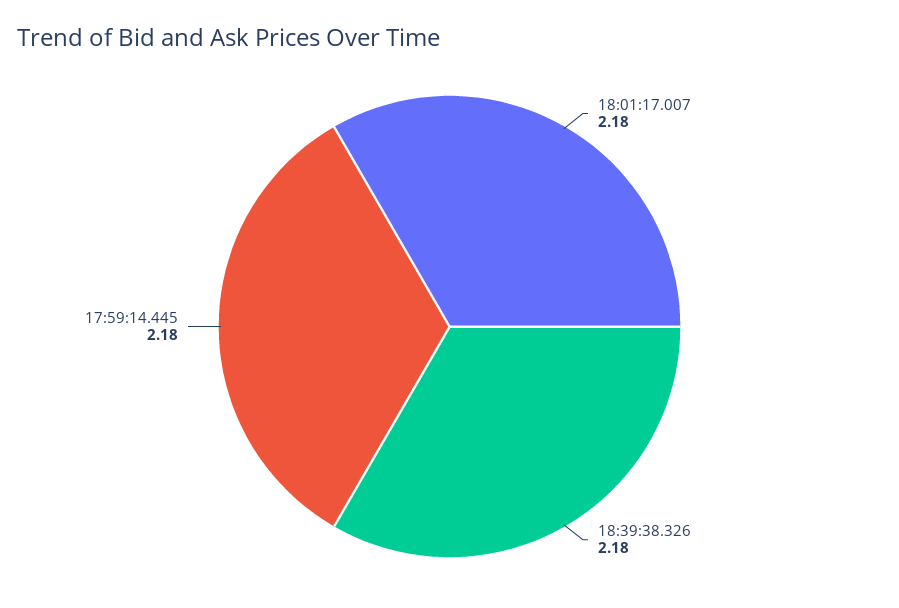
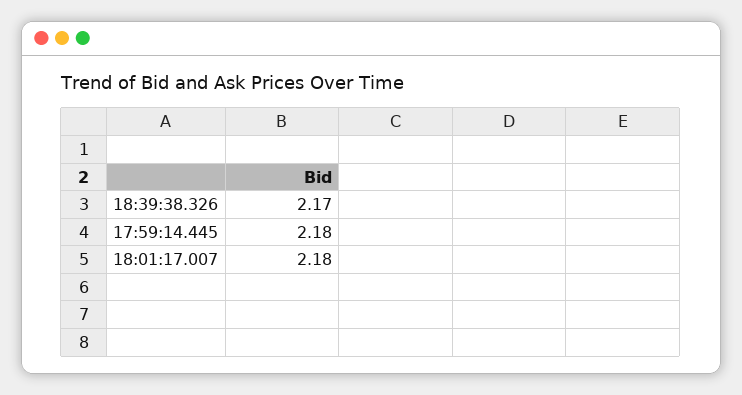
18:39:38.326: 2.18 -> 2.17

